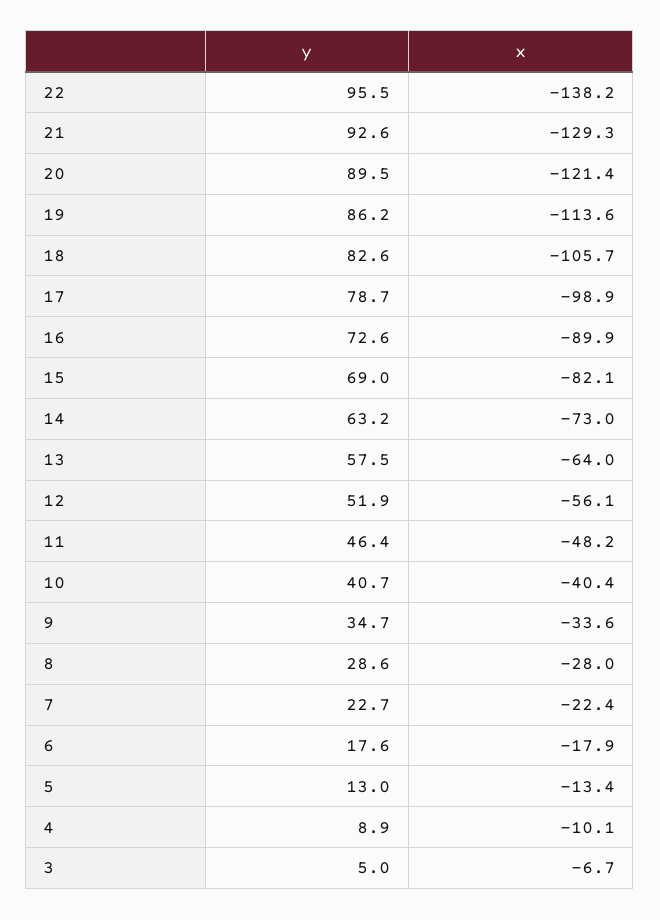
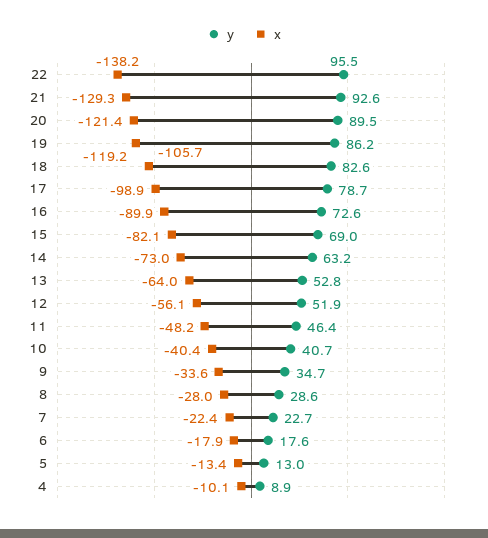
x, 19: -113.6 -> -119.2
y, 13: 57.5 -> 52.8
y, 3: 5 -> none
x, 3: -6.7 -> none

